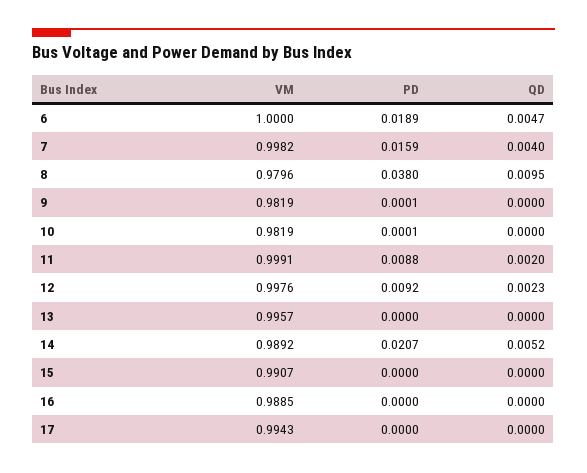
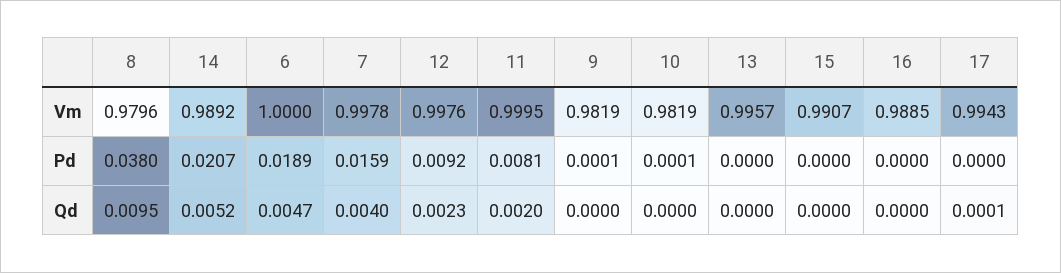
VM, 7: 0.9982 -> 0.9978
VM, 11: 0.9991 -> 0.9995
PD, 11: 0.0088 -> 0.0081
QD, 17: 0 -> 0.0001

